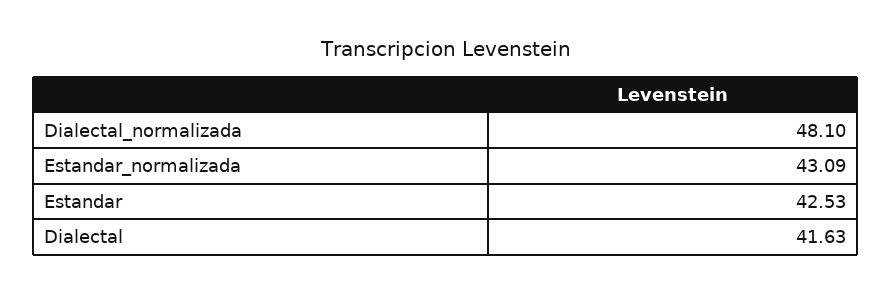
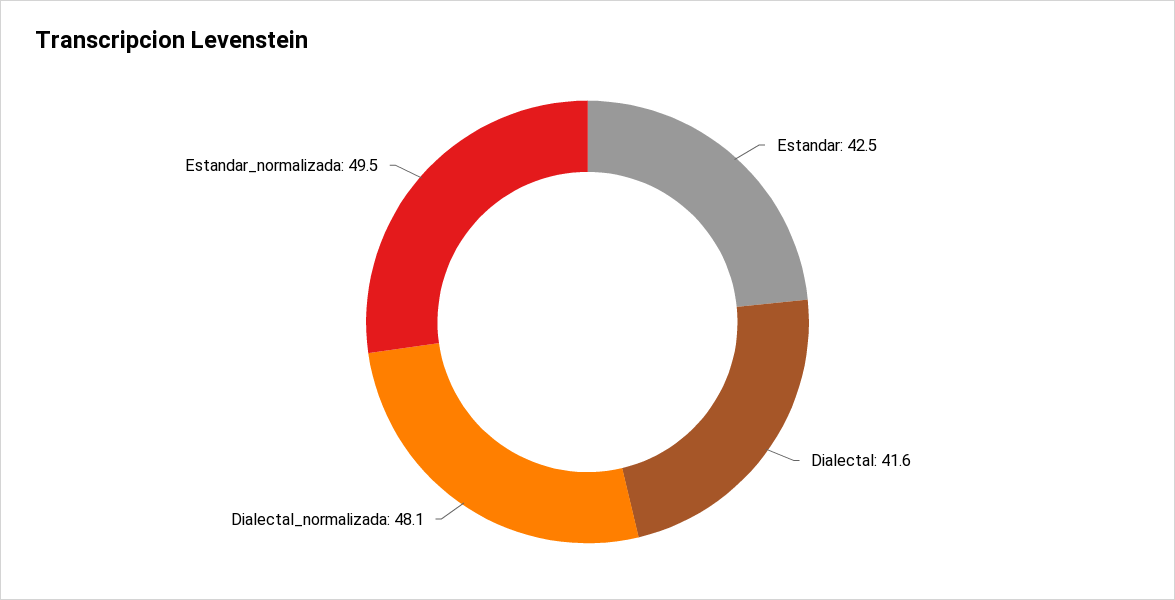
Estandar_normalizada: 43.09 -> 49.5

